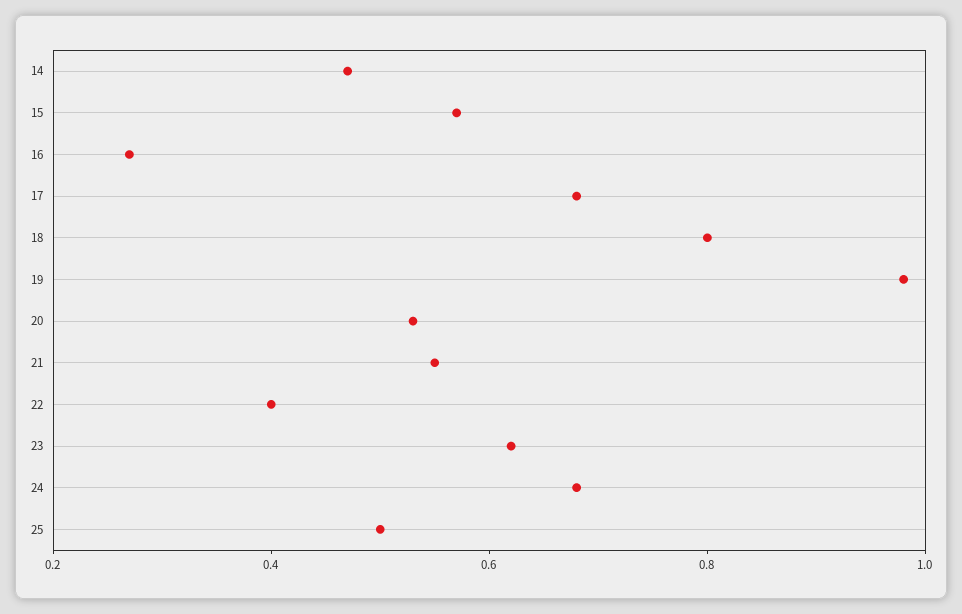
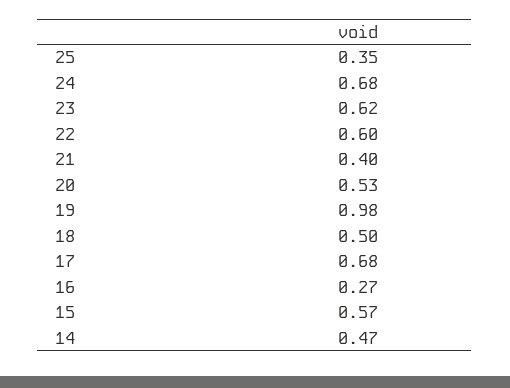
18: 0.8 -> 0.5
21: 0.55 -> 0.4
22: 0.4 -> 0.6
25: 0.5 -> 0.35

